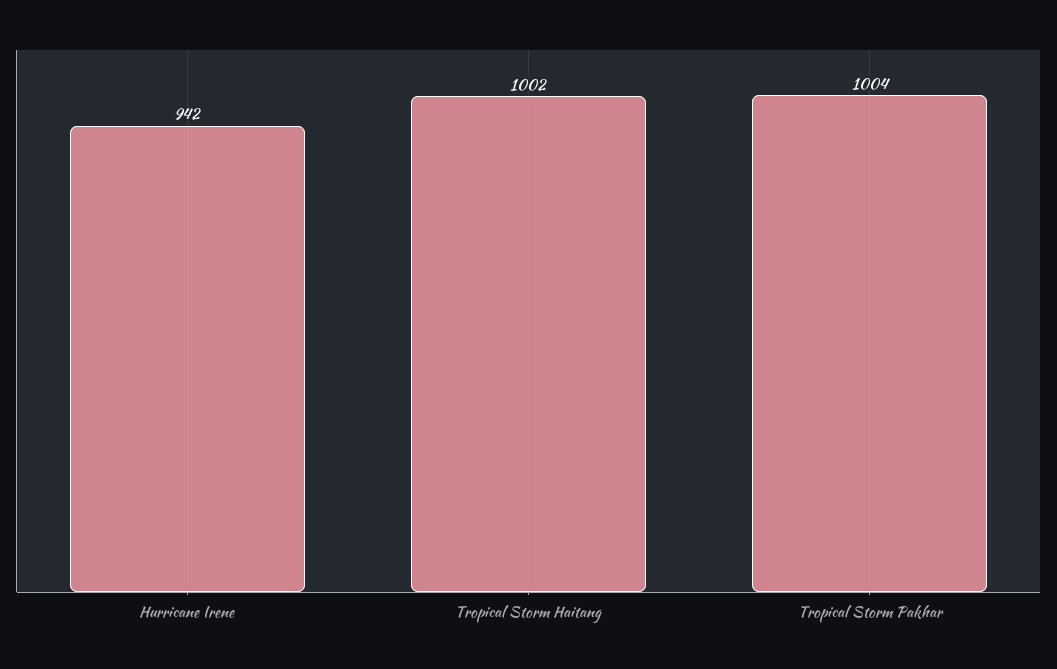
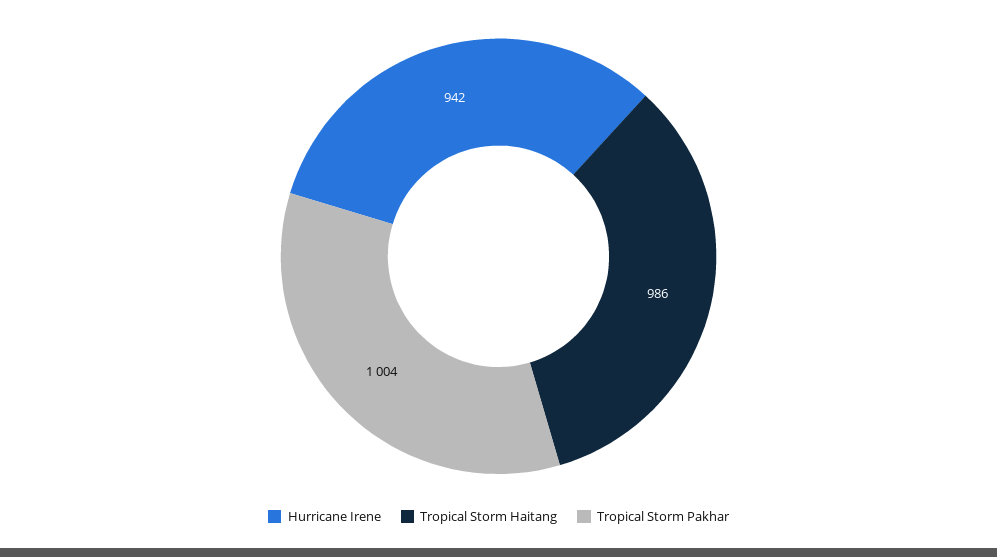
Tropical Storm Haitang: 1002 -> 986

